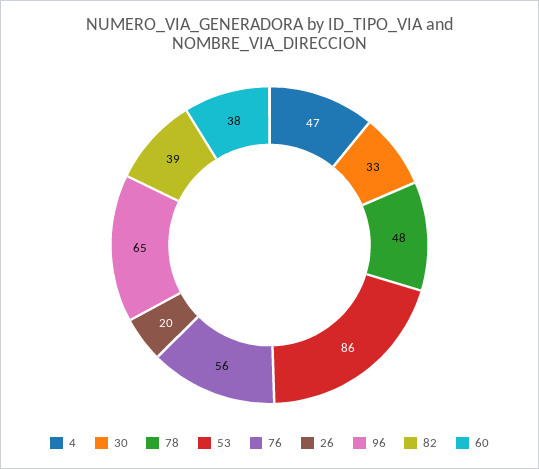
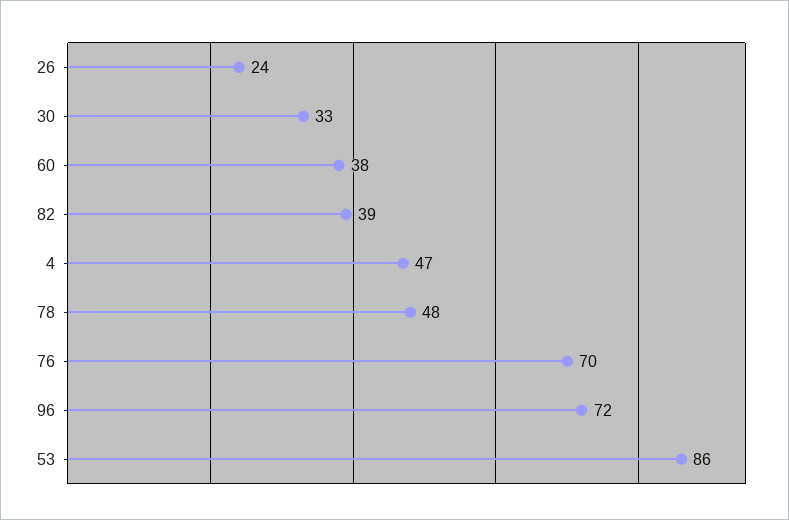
76: 56 -> 70
26: 20 -> 24
96: 65 -> 72

